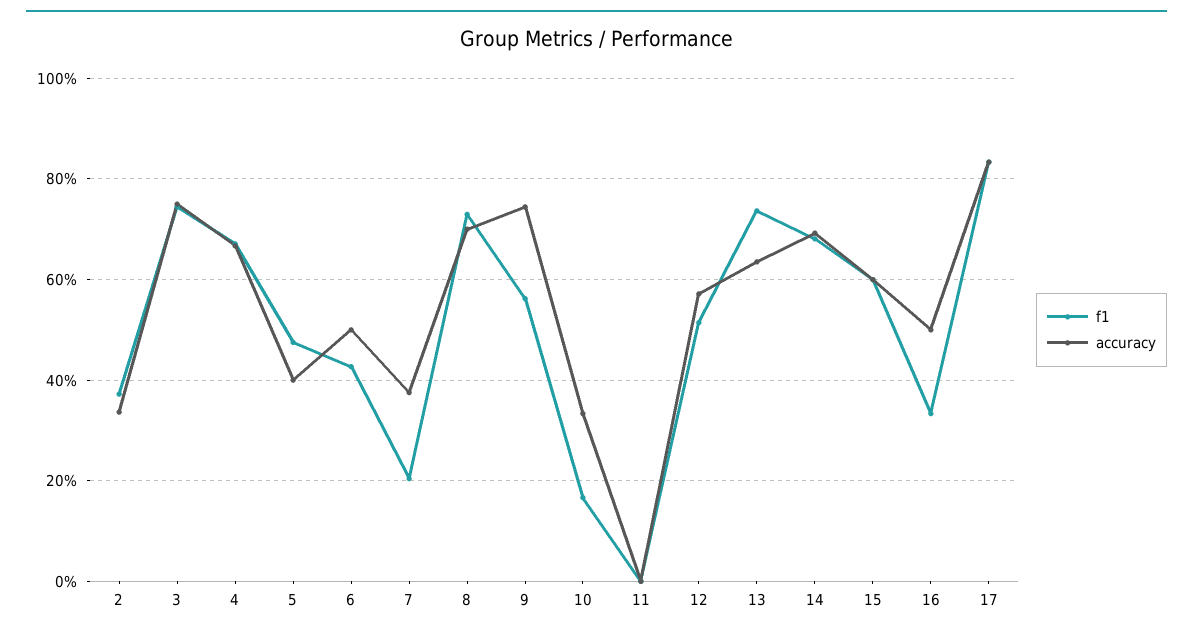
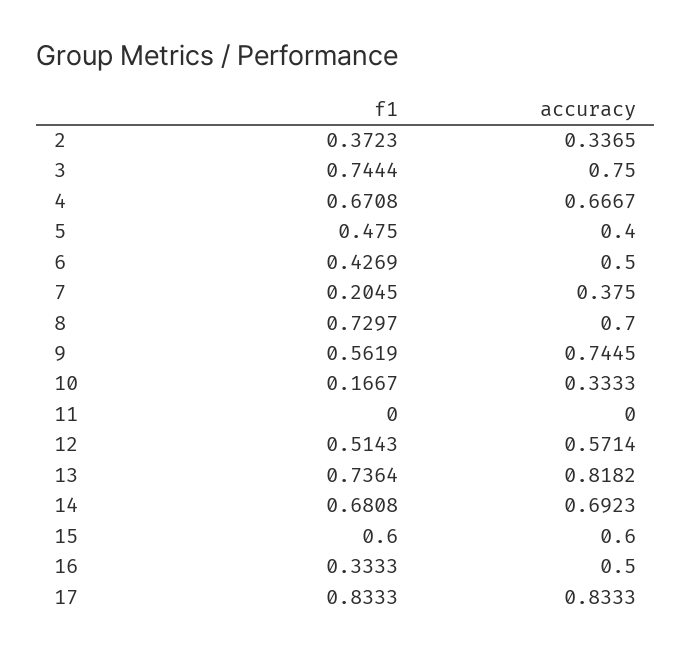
accuracy, 13: 0.64 -> 0.8182

